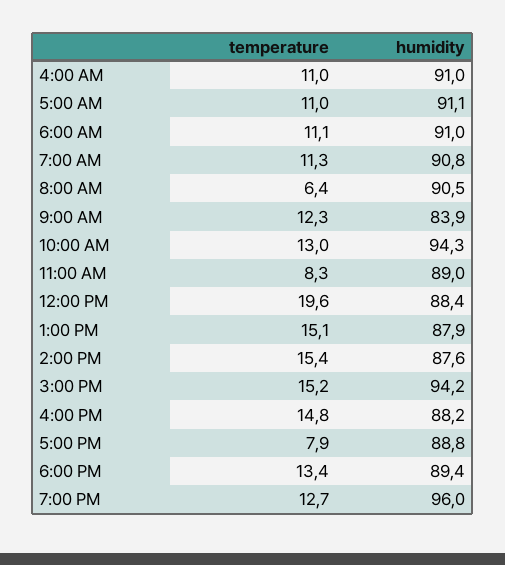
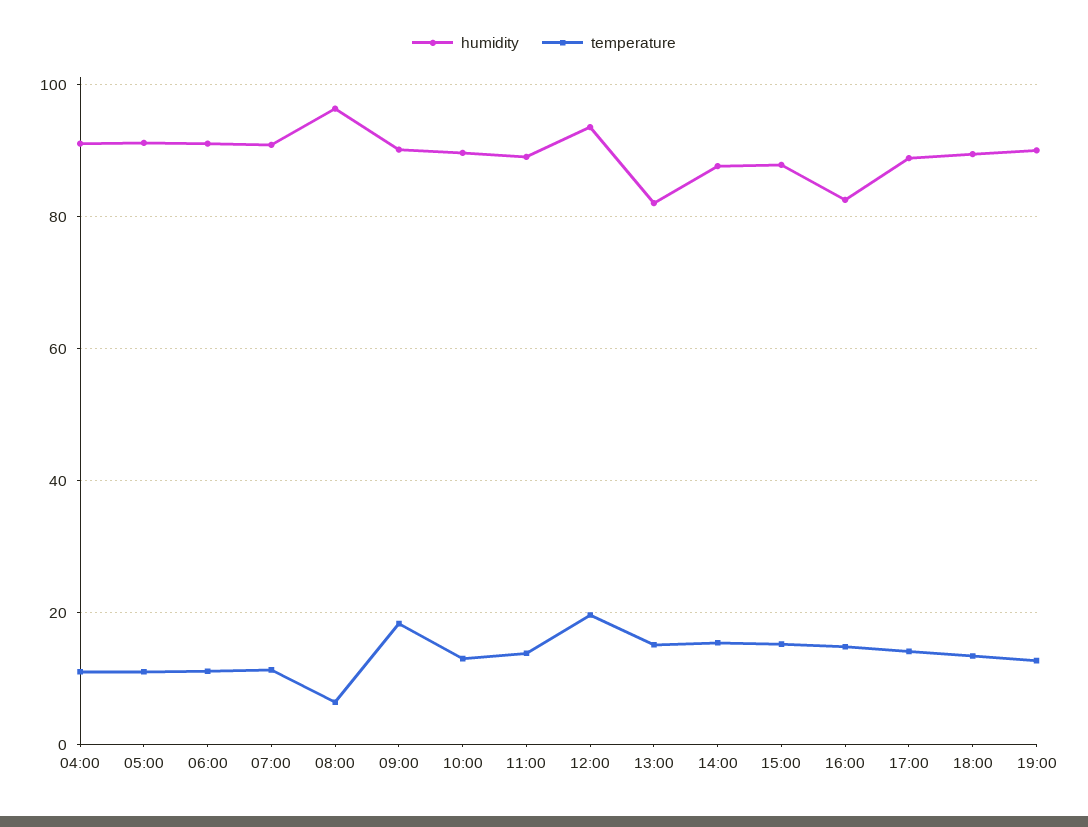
humidity, 8:00 AM: 90.5 -> 96
temperature, 9:00 AM: 12.3 -> 18
humidity, 9:00 AM: 83.9 -> 90
humidity, 10:00 AM: 94.3 -> 90
temperature, 11:00 AM: 8.3 -> 14
humidity, 12:00 PM: 88.4 -> 94
humidity, 1:00 PM: 87.9 -> 82
humidity, 3:00 PM: 94.2 -> 88
humidity, 4:00 PM: 88.2 -> 82
temperature, 5:00 PM: 7.9 -> 14
humidity, 7:00 PM: 96 -> 90

